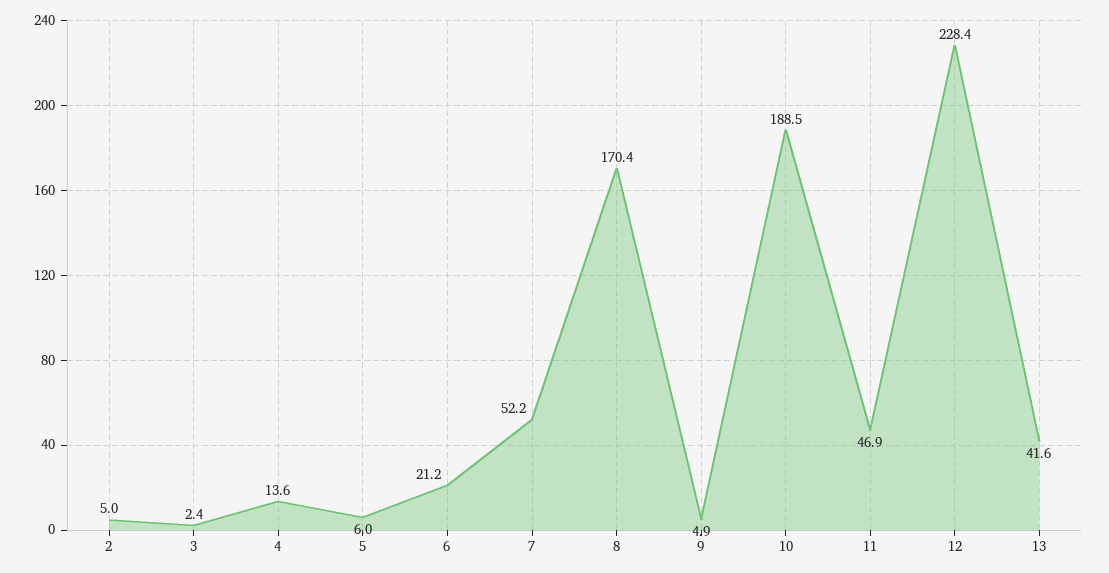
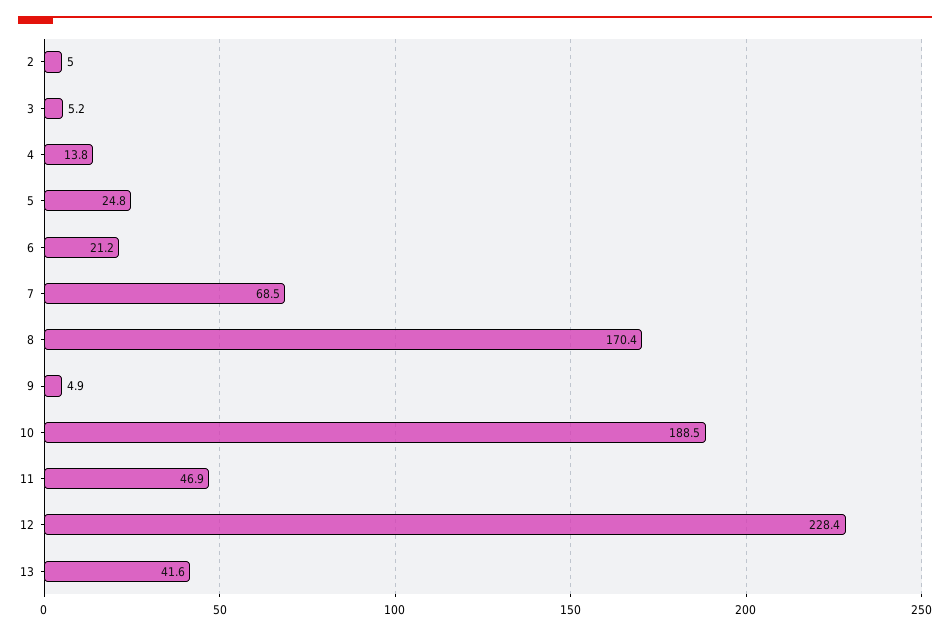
3: 2.4 -> 5.2
4: 13.6 -> 13.8
5: 6 -> 24.8
7: 52.2 -> 68.5

